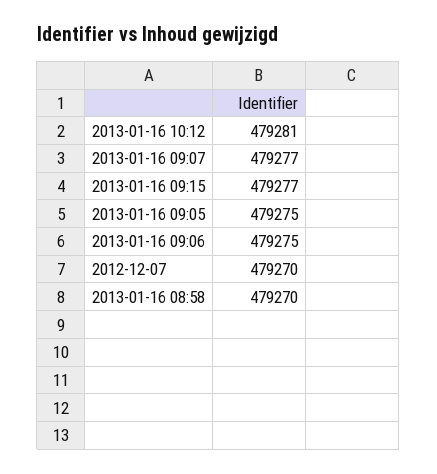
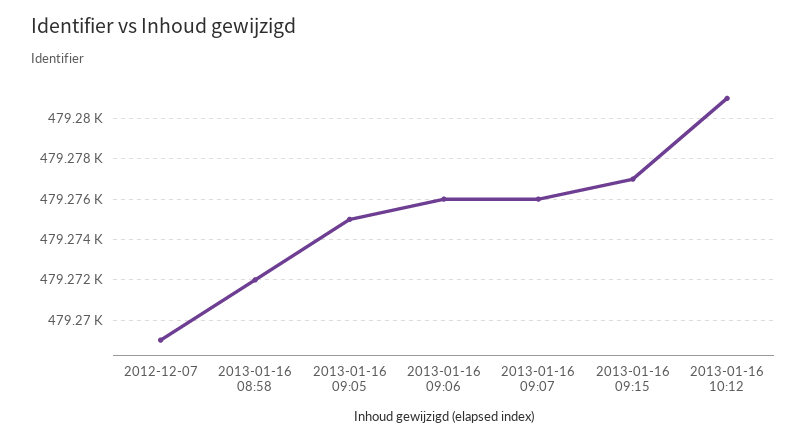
2013-01-16 09:07: 479277 -> 479276
2013-01-16 09:06: 479275 -> 479276
2012-12-07: 479270 -> 479269
2013-01-16 08:58: 479270 -> 479272

